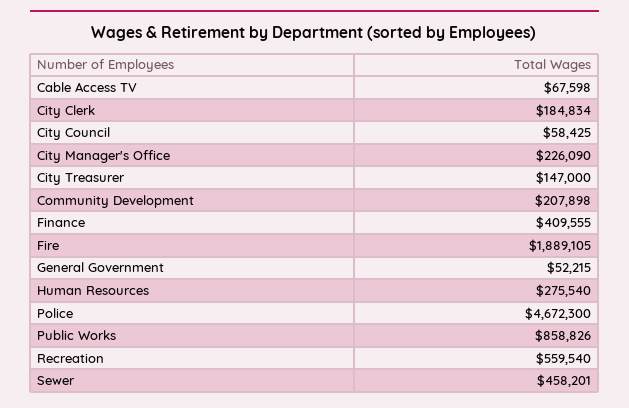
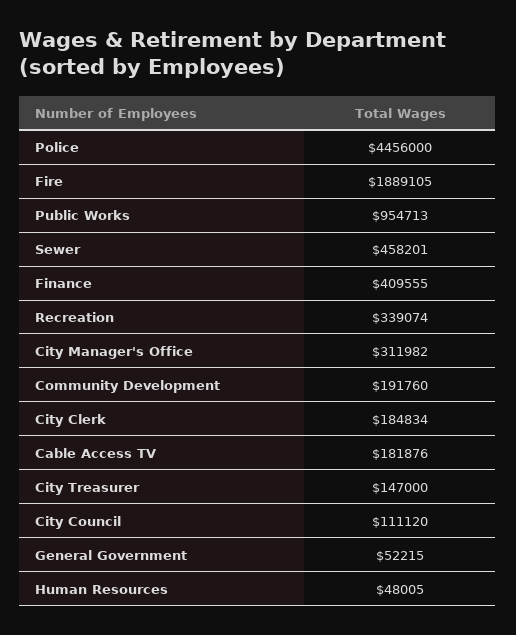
Cable Access TV: 67598 -> 181876
City Council: 58425 -> 111120
City Manager's Office: 226090 -> 311982
Community Development: 207898 -> 191760
Human Resources: 275540 -> 48005
Police: 4672300 -> 4456000
Public Works: 858826 -> 954713
Recreation: 559540 -> 339074

